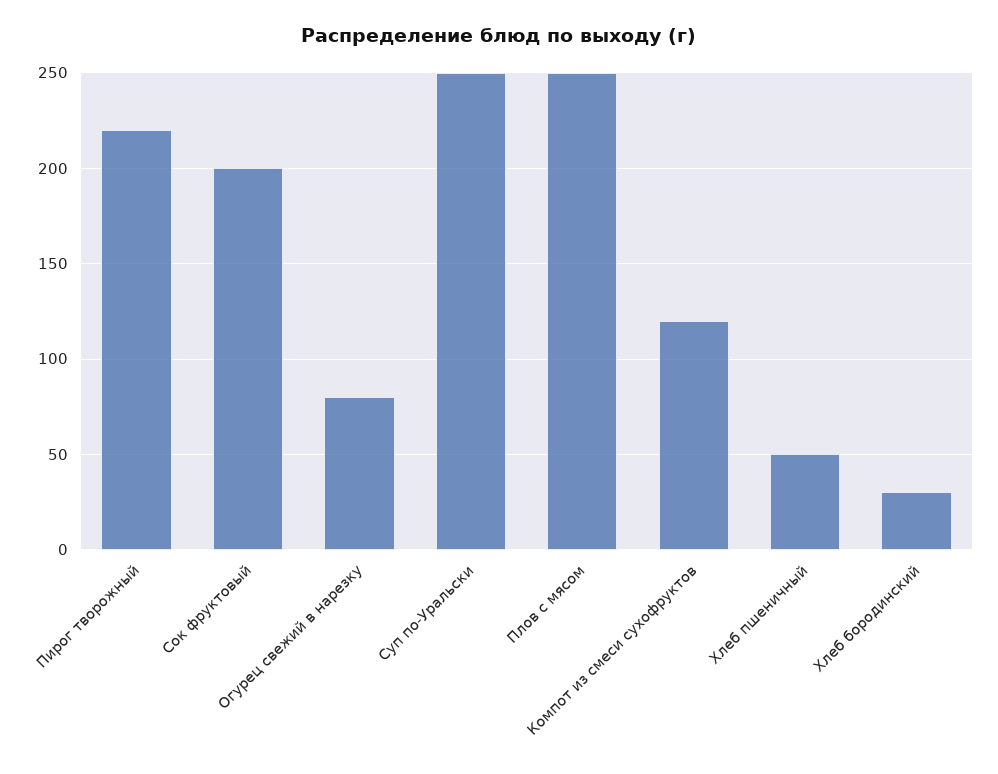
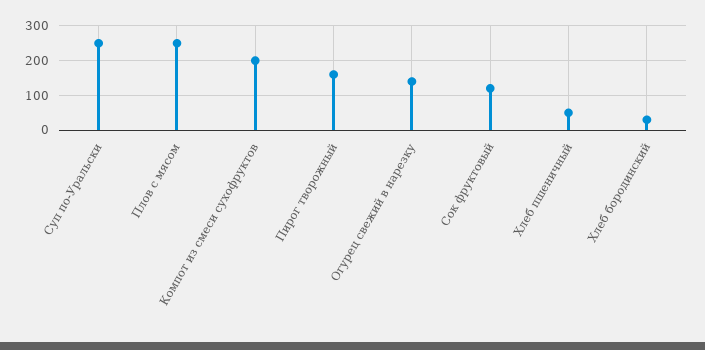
Пирог творожный: 220 -> 160
Сок фруктовый: 200 -> 120
Огурец свежий в нарезку: 80 -> 140
Компот из смеси сухофруктов: 120 -> 200

